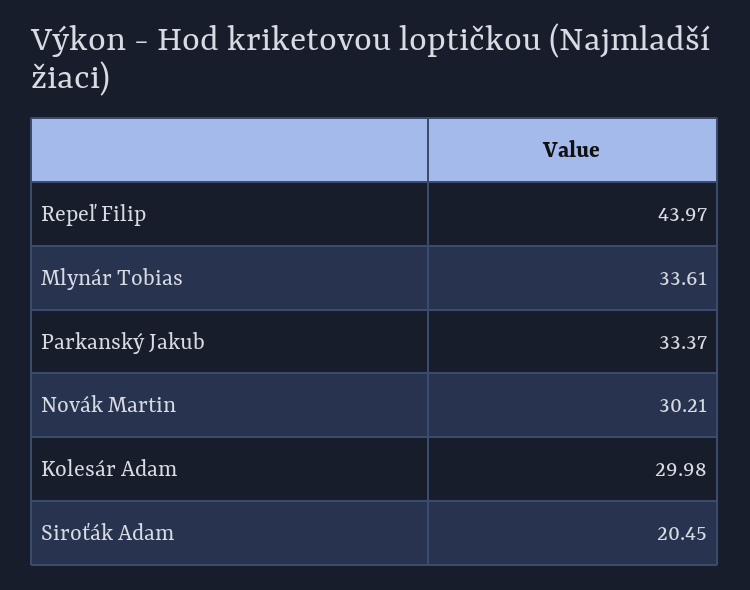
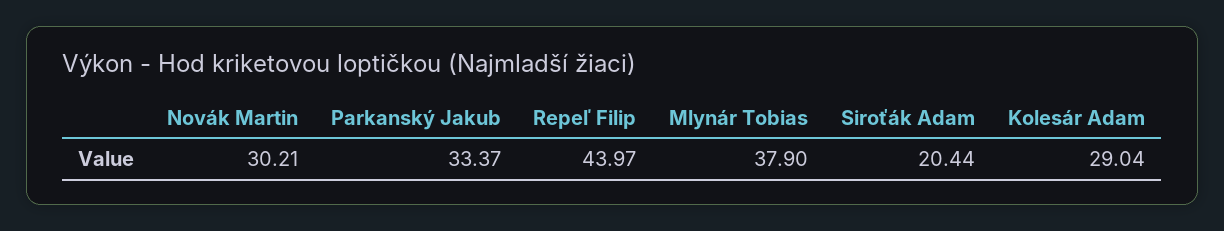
Mlynár Tobias: 33.61 -> 37.9
Kolesár Adam: 29.98 -> 29.04
Siroťák Adam: 20.45 -> 20.44

